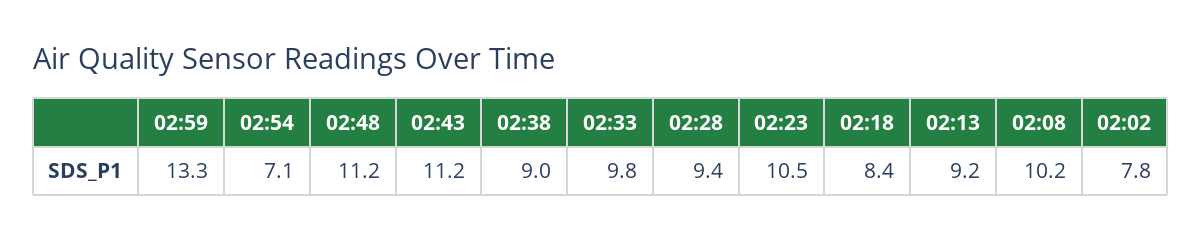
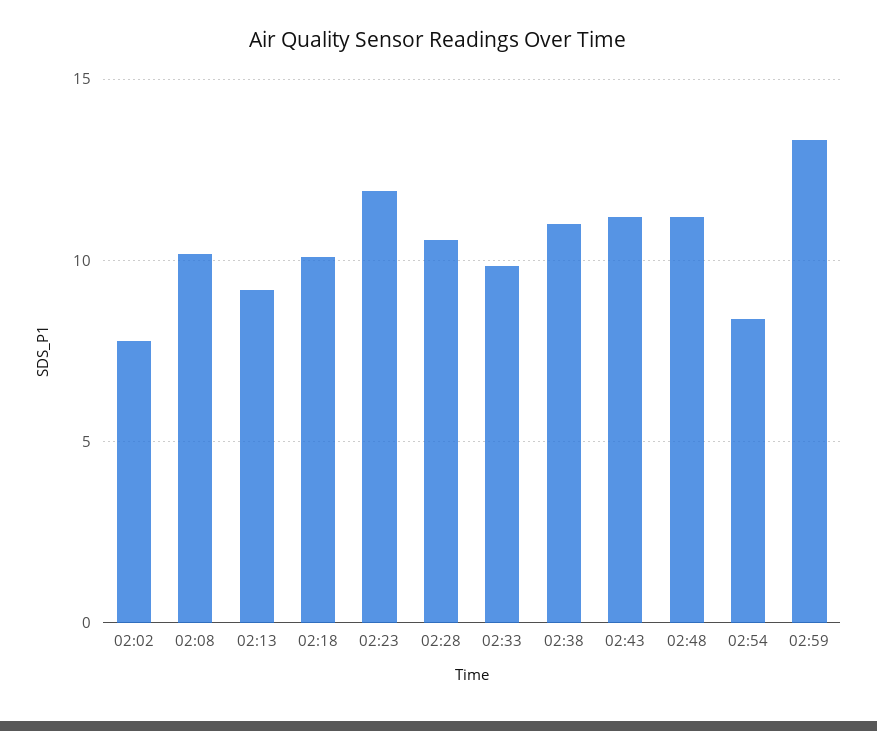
02:54: 7.1 -> 8.5
02:38: 9 -> 11
02:28: 9.4 -> 10.5
02:23: 10.5 -> 12
02:18: 8.4 -> 10

